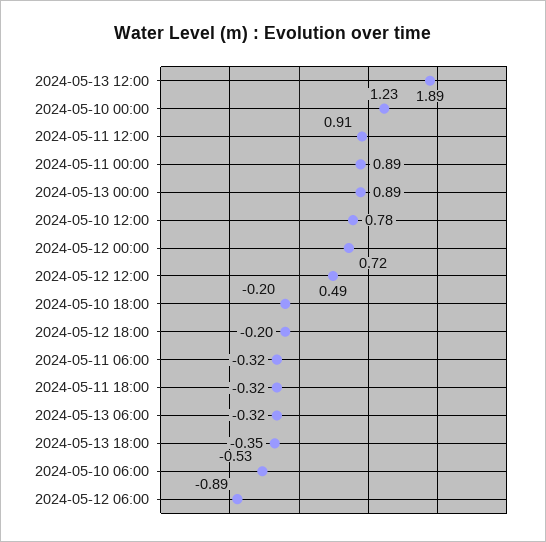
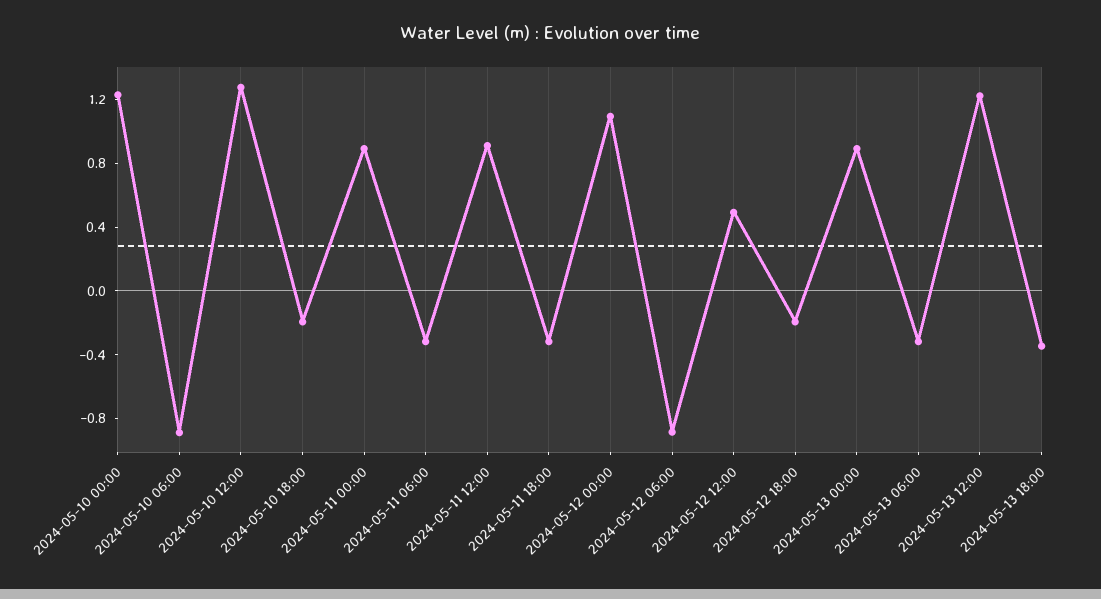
2024-05-13 12:00: 1.89 -> 1.2
2024-05-10 12:00: 0.78 -> 1.3
2024-05-12 00:00: 0.72 -> 1.1
2024-05-10 06:00: -0.53 -> -0.9

